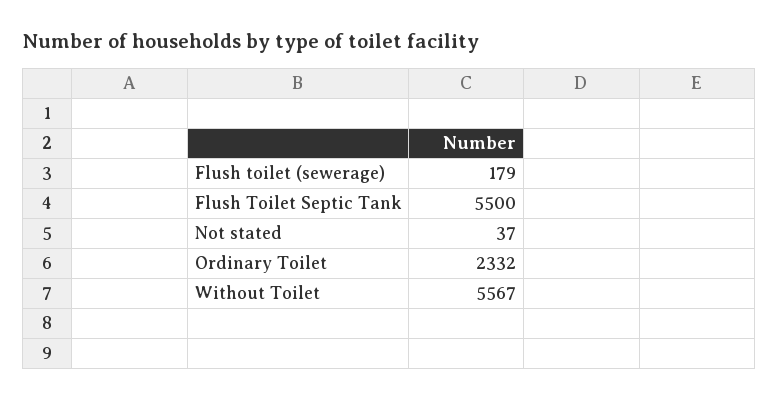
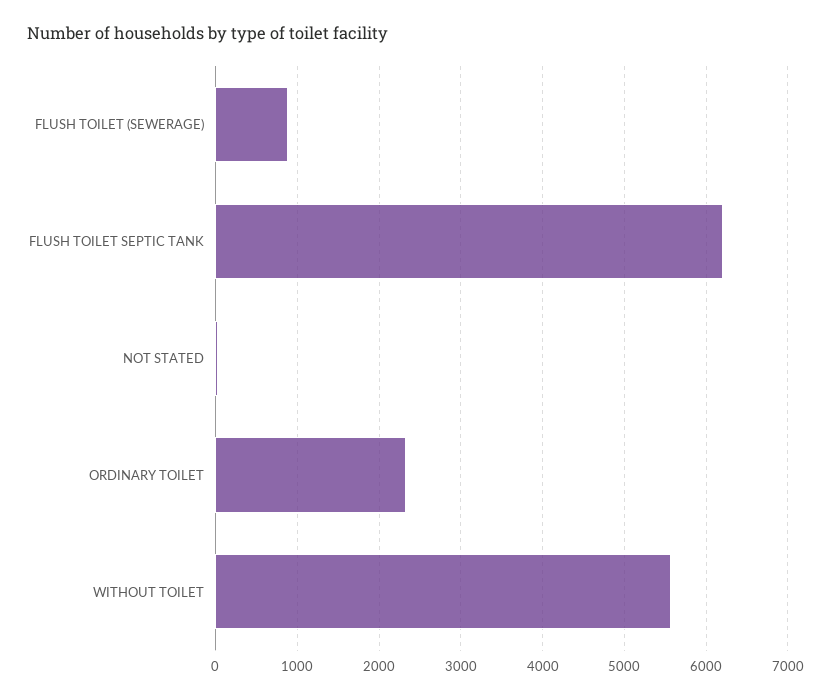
Flush toilet (sewerage): 179 -> 900
Flush Toilet Septic Tank: 5500 -> 6200

